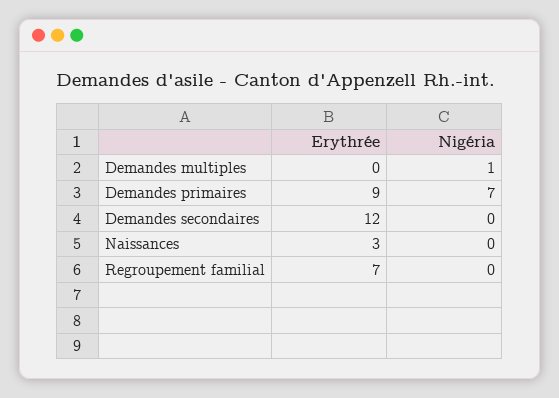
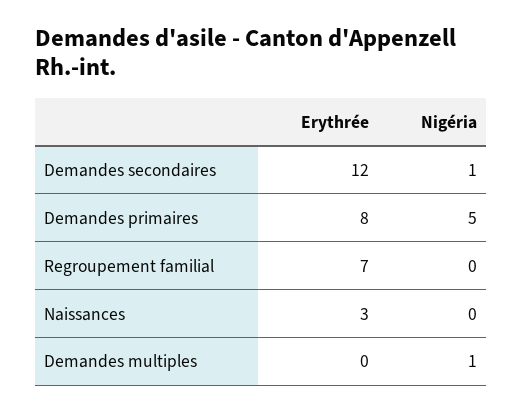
Erythrée, Demandes primaires: 9 -> 8
Nigéria, Demandes primaires: 7 -> 5
Nigéria, Demandes secondaires: 0 -> 1

